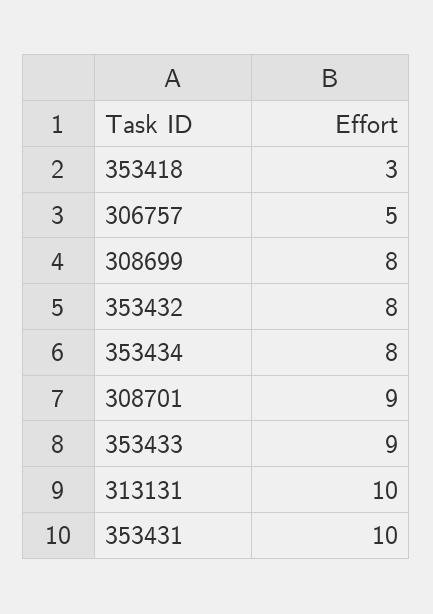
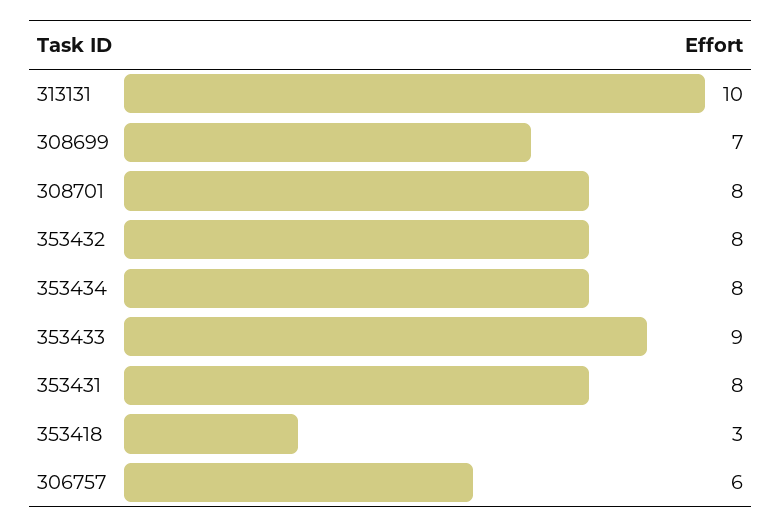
306757: 5 -> 6
308699: 8 -> 7
308701: 9 -> 8
353431: 10 -> 8

